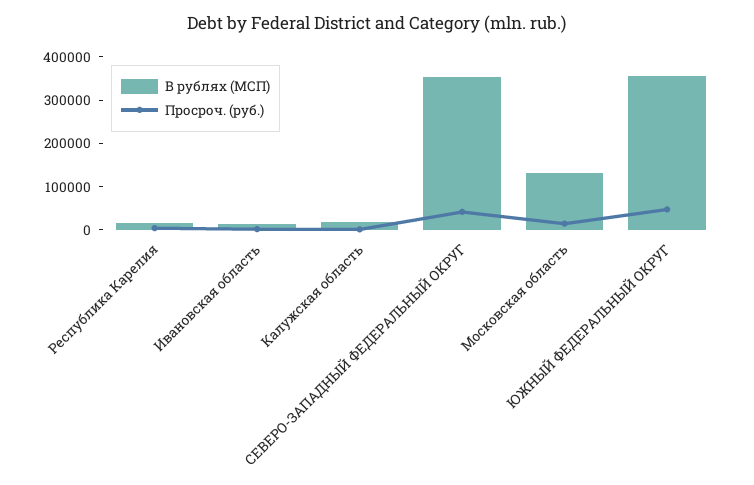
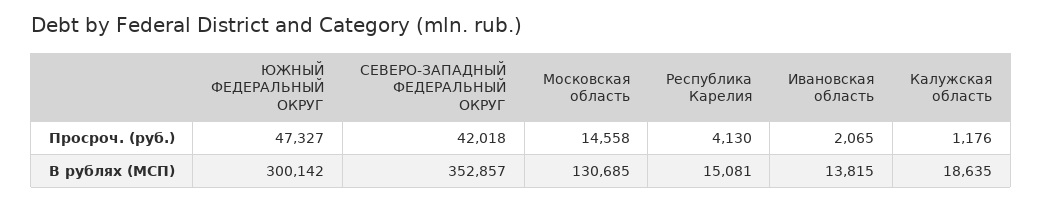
В рублях (МСП), ЮЖНЫЙ ФЕДЕРАЛЬНЫЙ ОКРУГ: 360000 -> 300142

